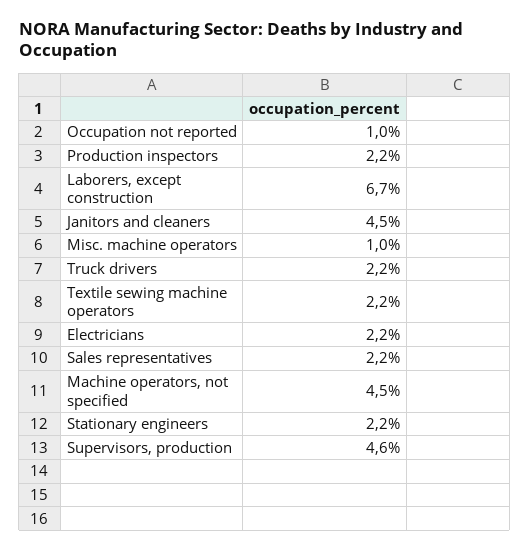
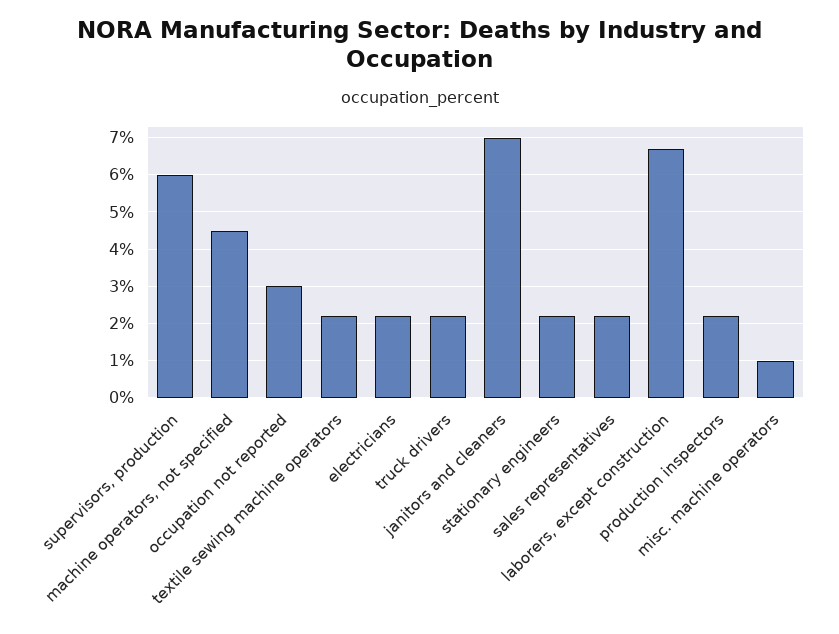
Occupation not reported: 1 -> 3
Janitors and cleaners: 4.5 -> 7
Supervisors, production: 4.6 -> 6

